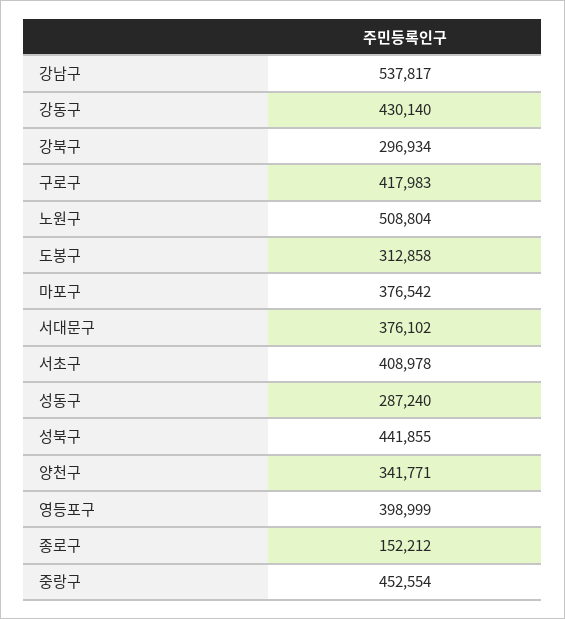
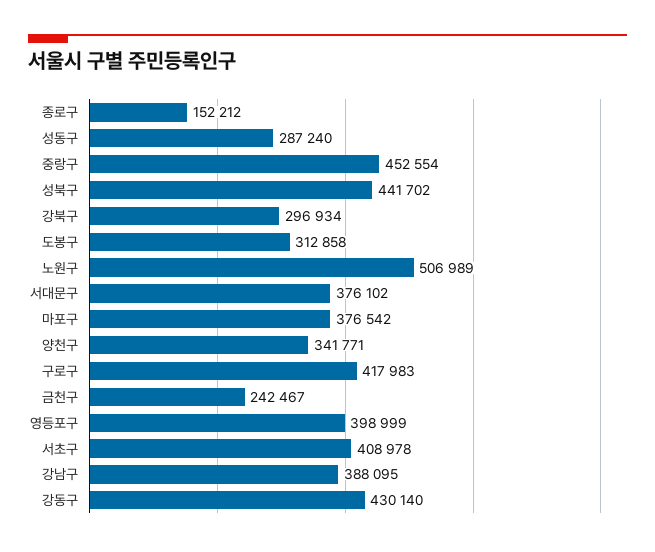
강남구: 537817 -> 388095
노원구: 508804 -> 506989
성북구: 441855 -> 441702
금천구: none -> 242467

